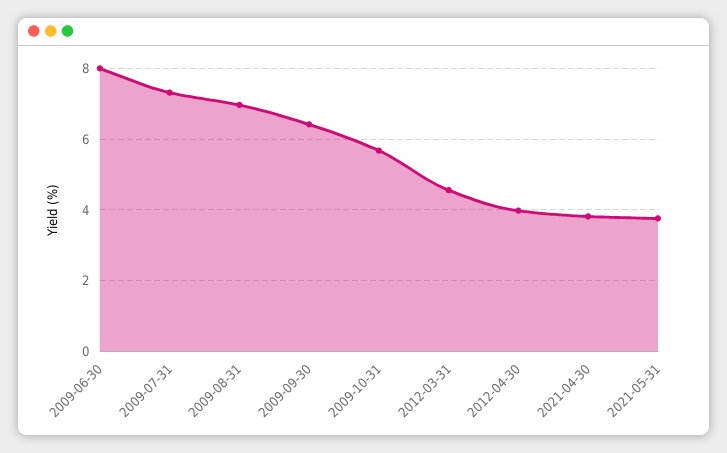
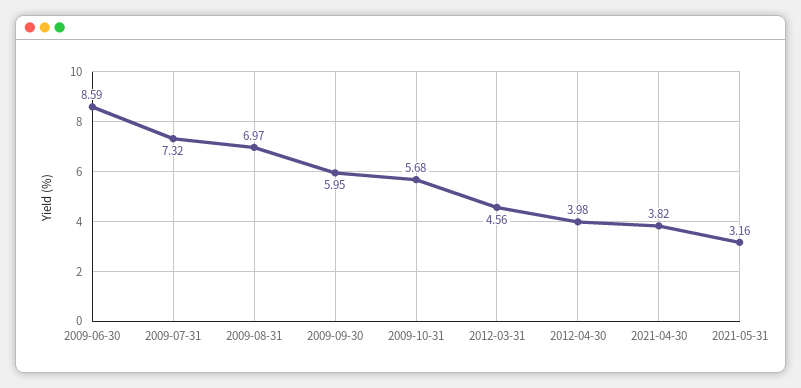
2009-06-30: 8 -> 8.59
2009-09-30: 6.4 -> 5.95
2021-05-31: 3.8 -> 3.16

